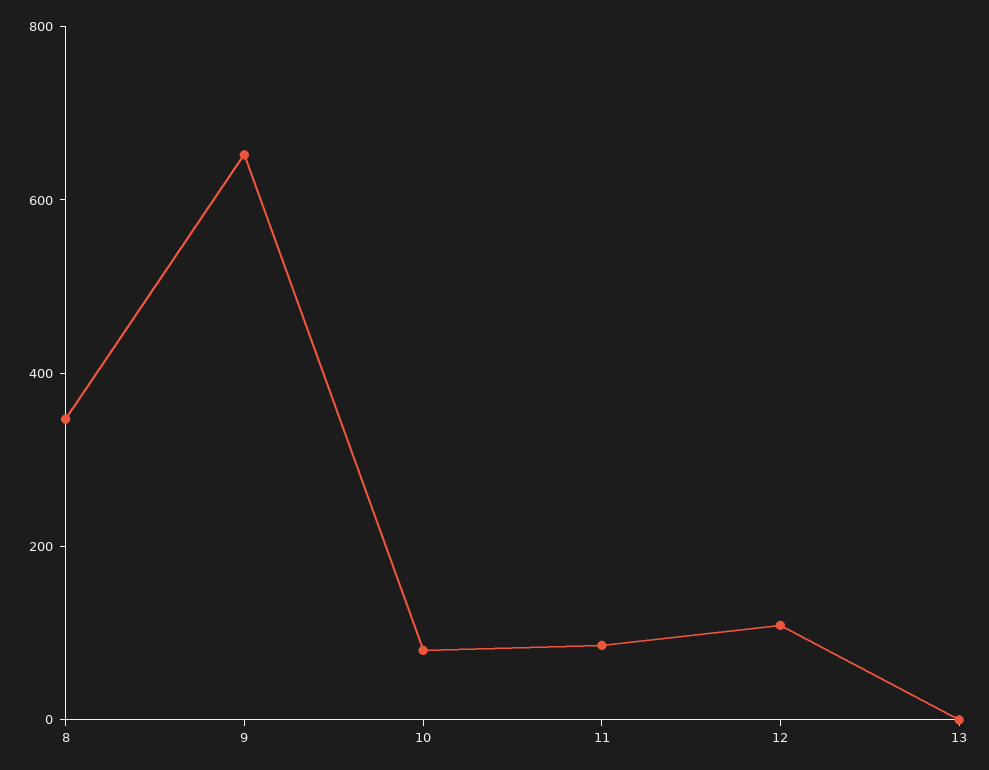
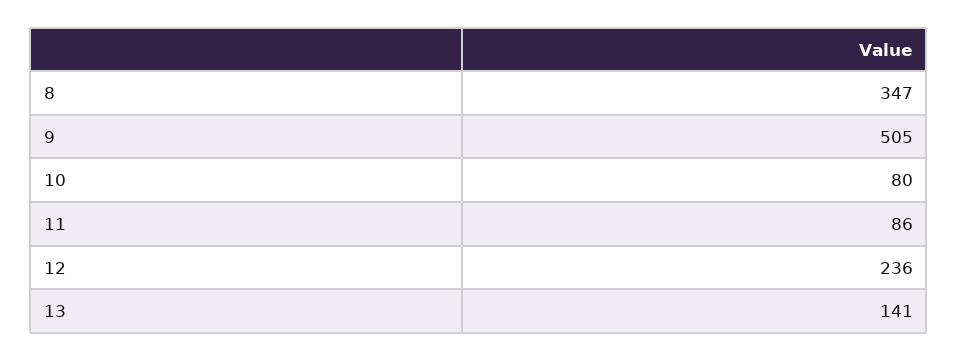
9: 650 -> 505
12: 100 -> 236
13: 0 -> 141

